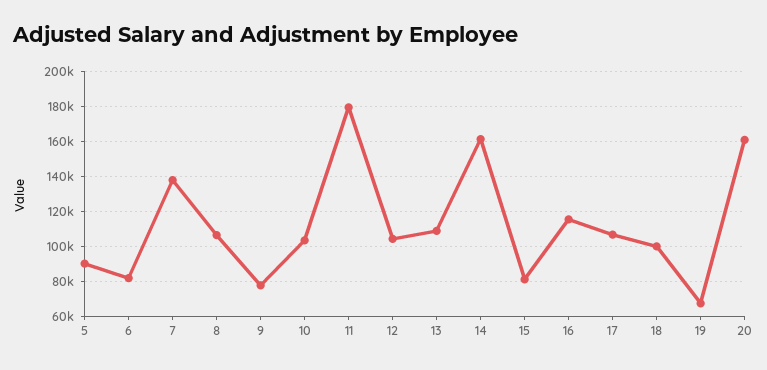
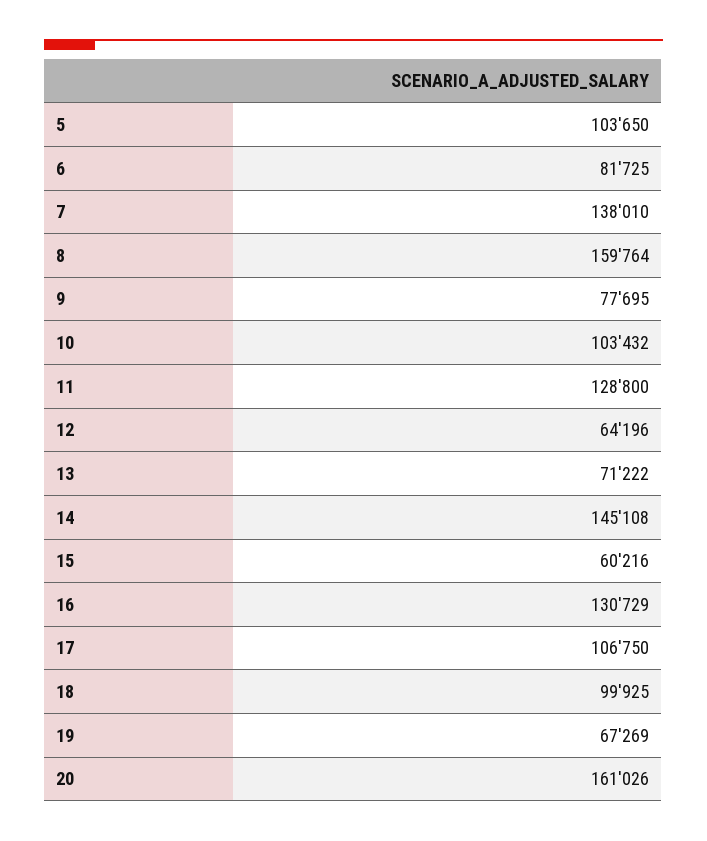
5: 90000 -> 103650
8: 105000 -> 159764
11: 180000 -> 128800
12: 105000 -> 64196
13: 110000 -> 71222
14: 160000 -> 145108
15: 80000 -> 60216
16: 115000 -> 130729

